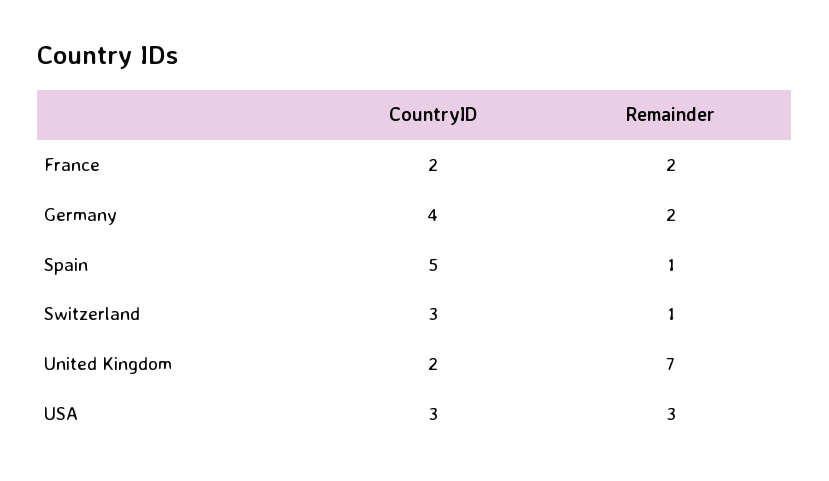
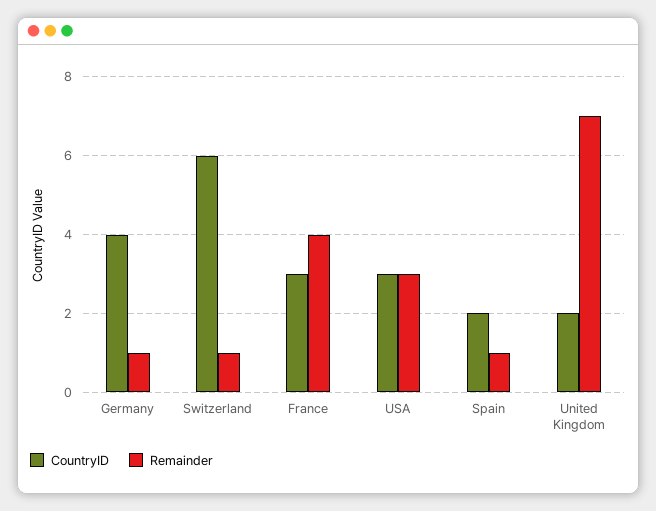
CountryID, France: 2 -> 3
Remainder, France: 2 -> 4
Remainder, Germany: 2 -> 1
CountryID, Spain: 5 -> 2
CountryID, Switzerland: 3 -> 6

